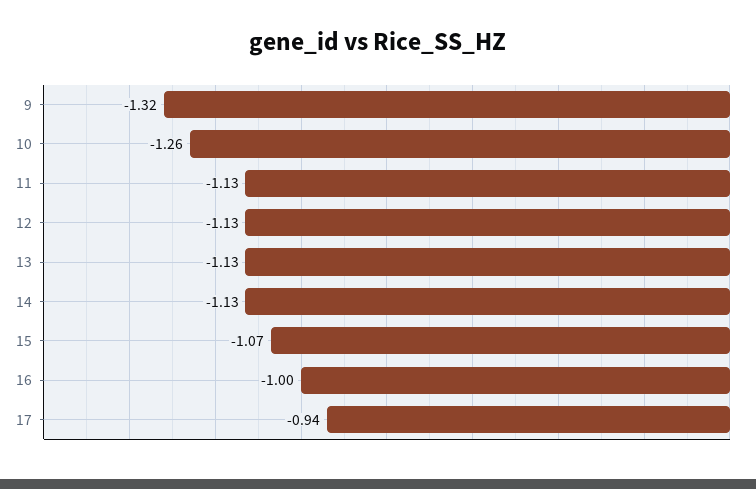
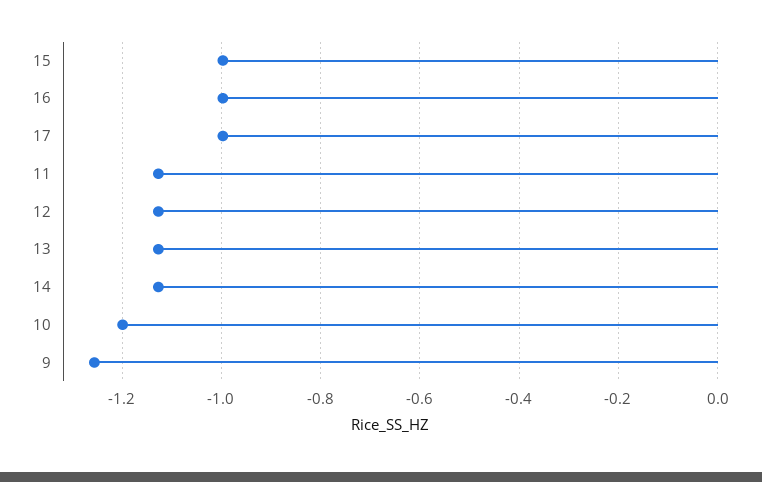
9: -1.32 -> -1.26
10: -1.26 -> -1.2
15: -1.07 -> -1
17: -0.94 -> -1

